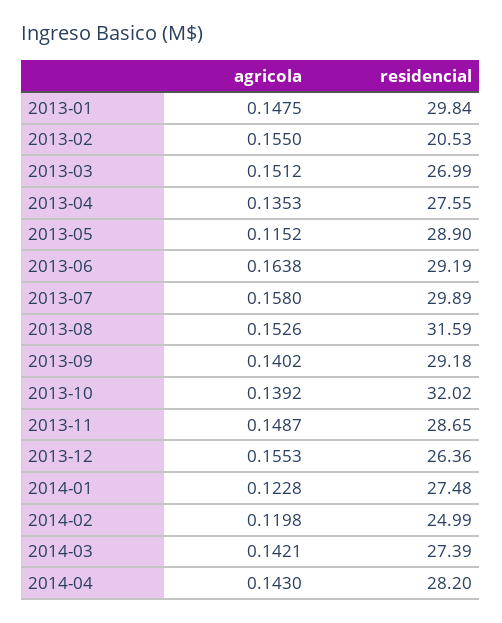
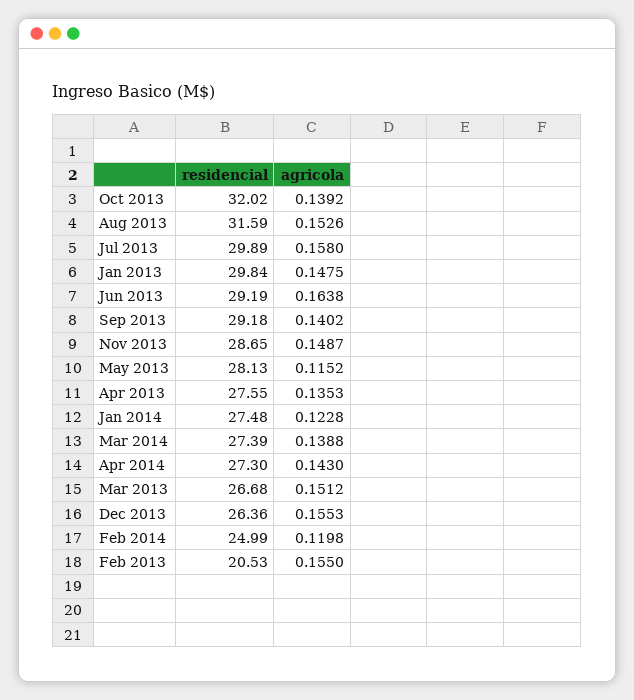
residencial, 2013-03: 26.99 -> 26.68
residencial, 2013-05: 28.9 -> 28.13
agricola, 2014-03: 0.1421 -> 0.1388
residencial, 2014-04: 28.2 -> 27.3

